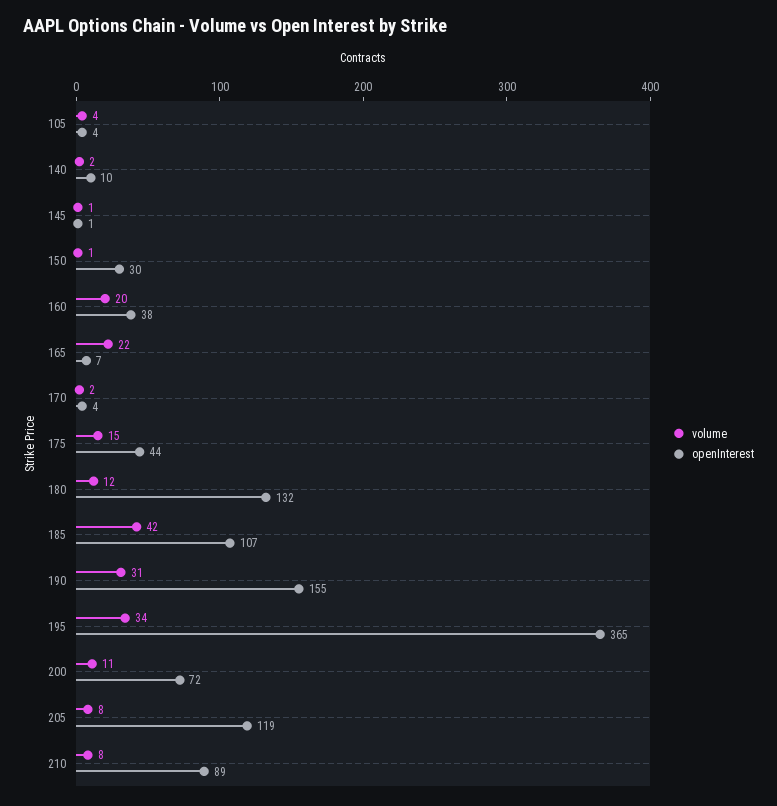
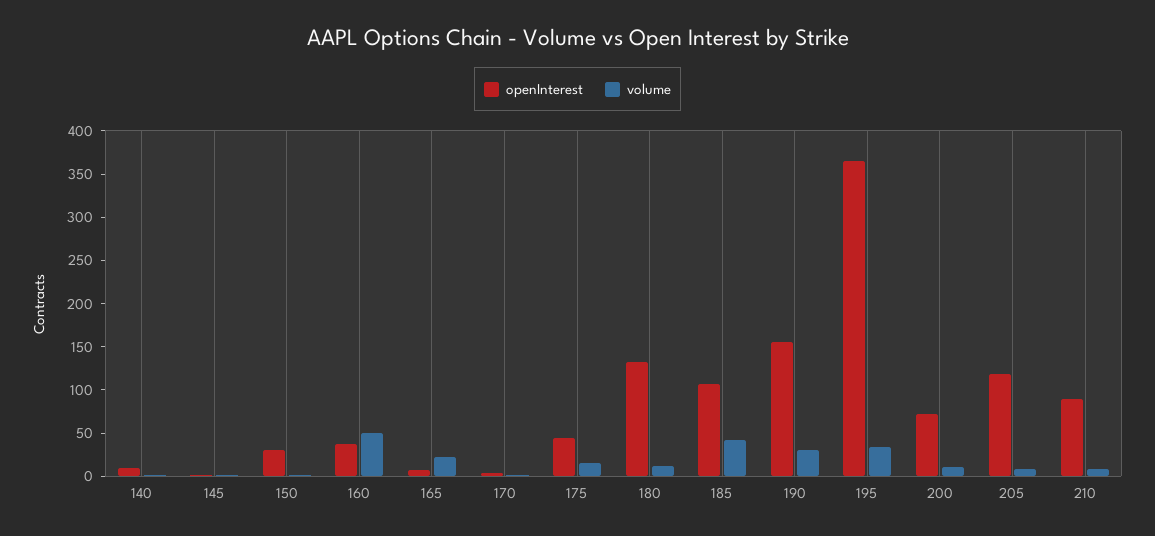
volume, 105: 4 -> none
openInterest, 105: 4 -> none
volume, 160: 20 -> 50

